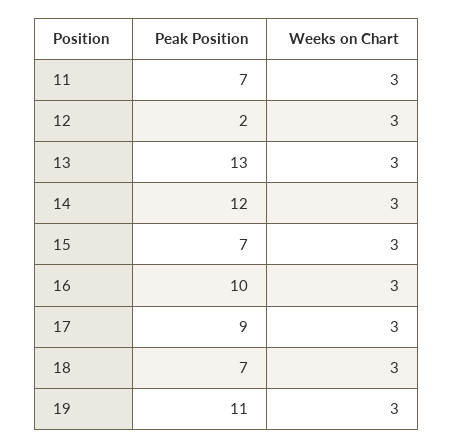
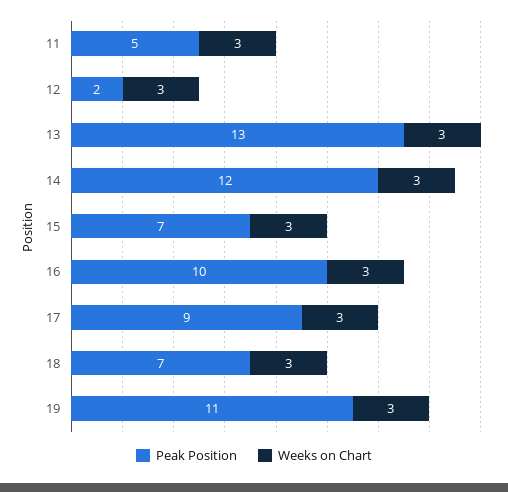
Peak Position, 11: 7 -> 5

